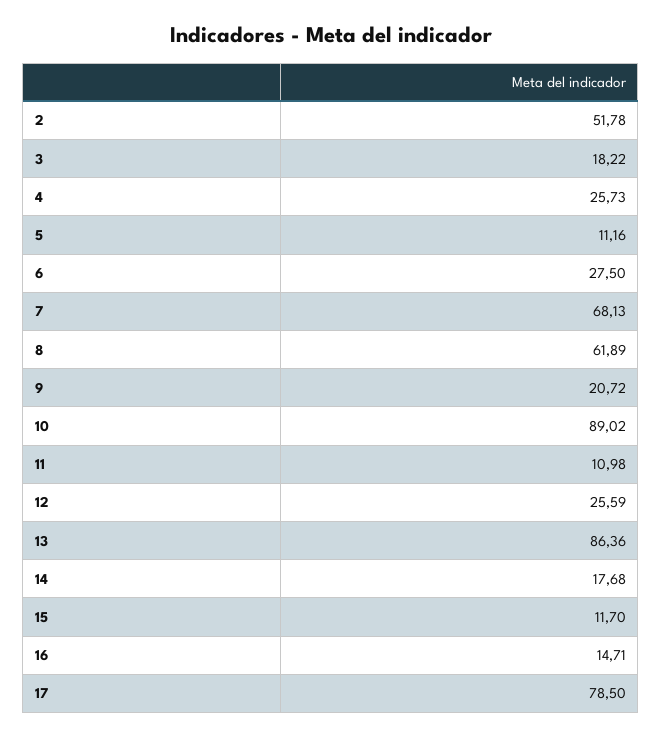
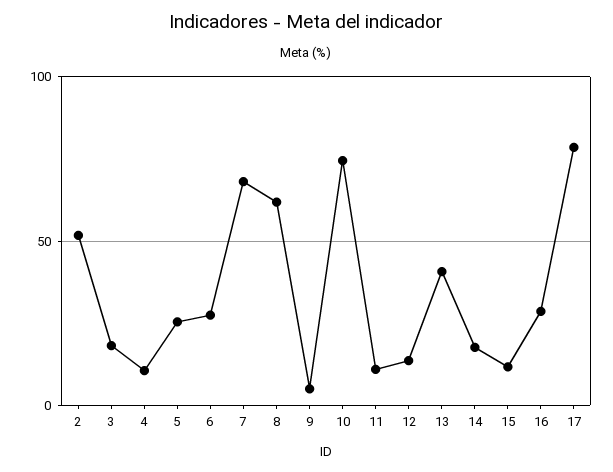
4: 25.73 -> 10
5: 11.16 -> 25
9: 20.72 -> 5
10: 89.02 -> 75
12: 25.59 -> 15
13: 86.36 -> 40
16: 14.71 -> 30

